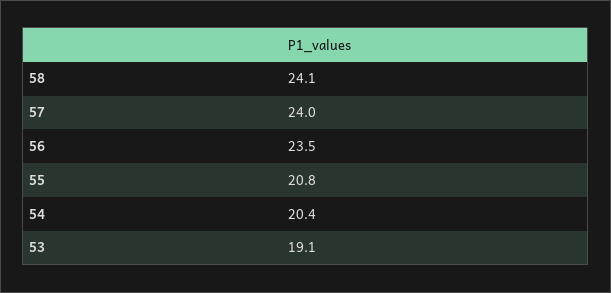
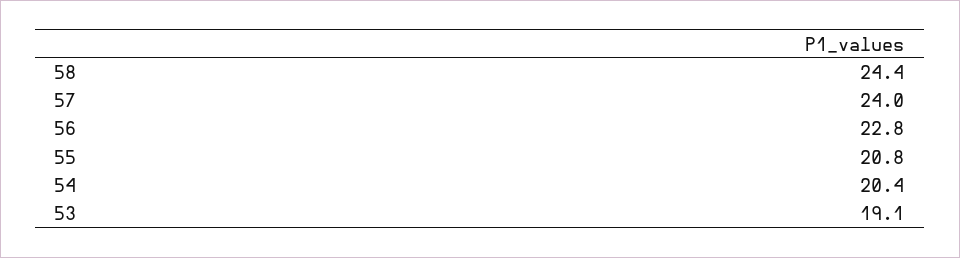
58: 24.1 -> 24.4
56: 23.5 -> 22.8

